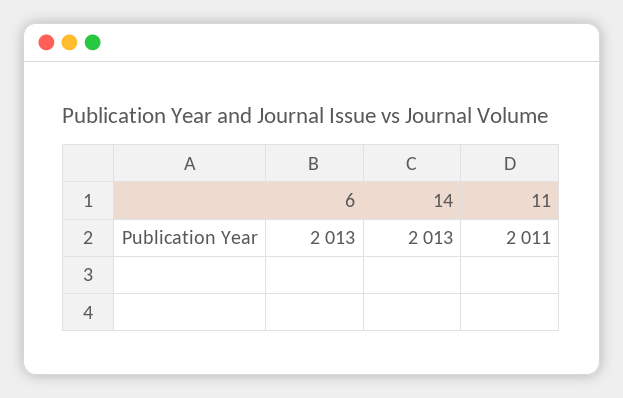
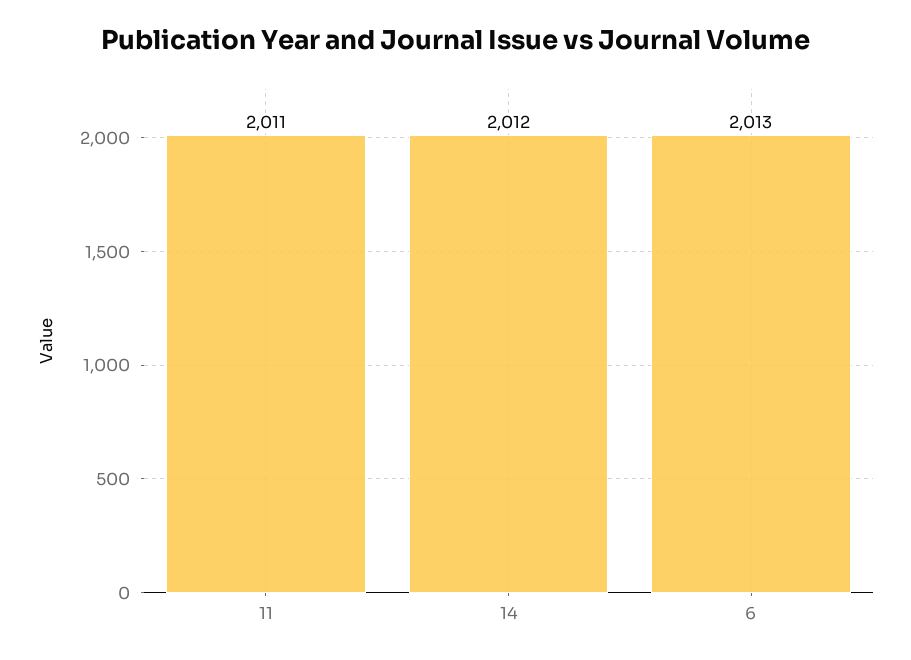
14: 2013 -> 2012

